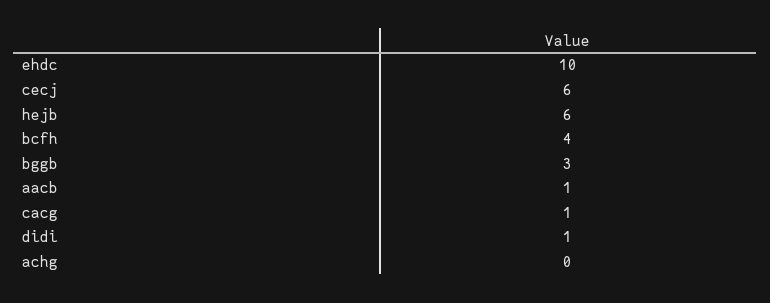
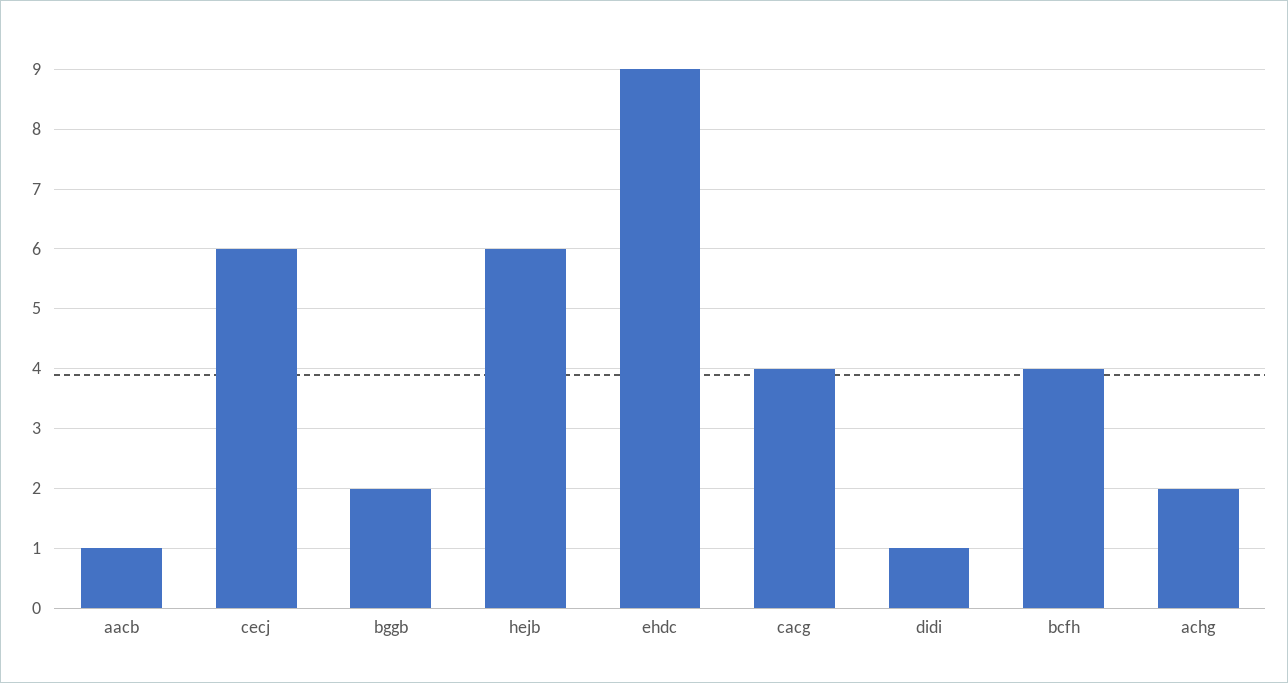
ehdc: 10 -> 9
bggb: 3 -> 2
cacg: 1 -> 4
achg: 0 -> 2

